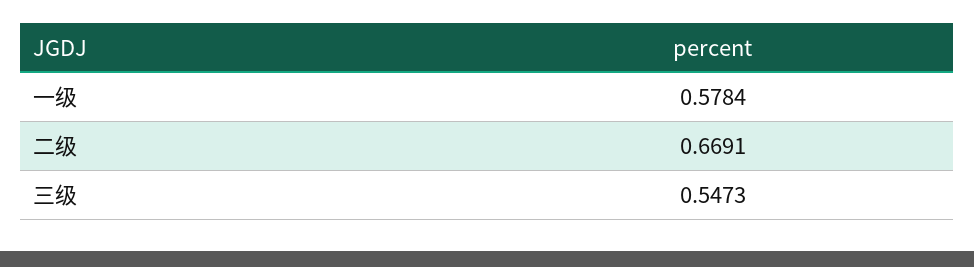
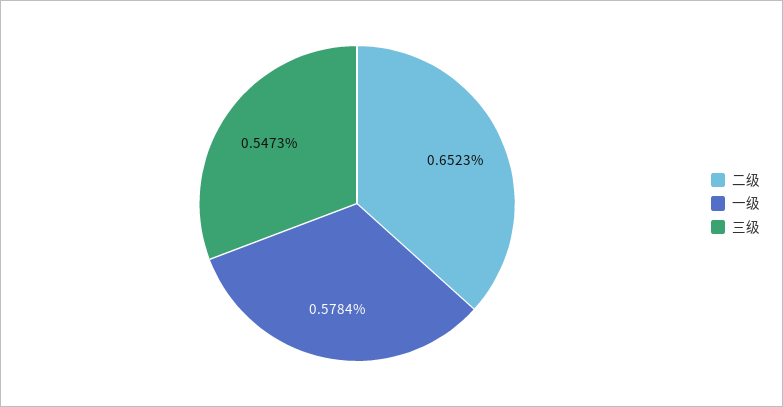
二级: 0.6691 -> 0.6523

